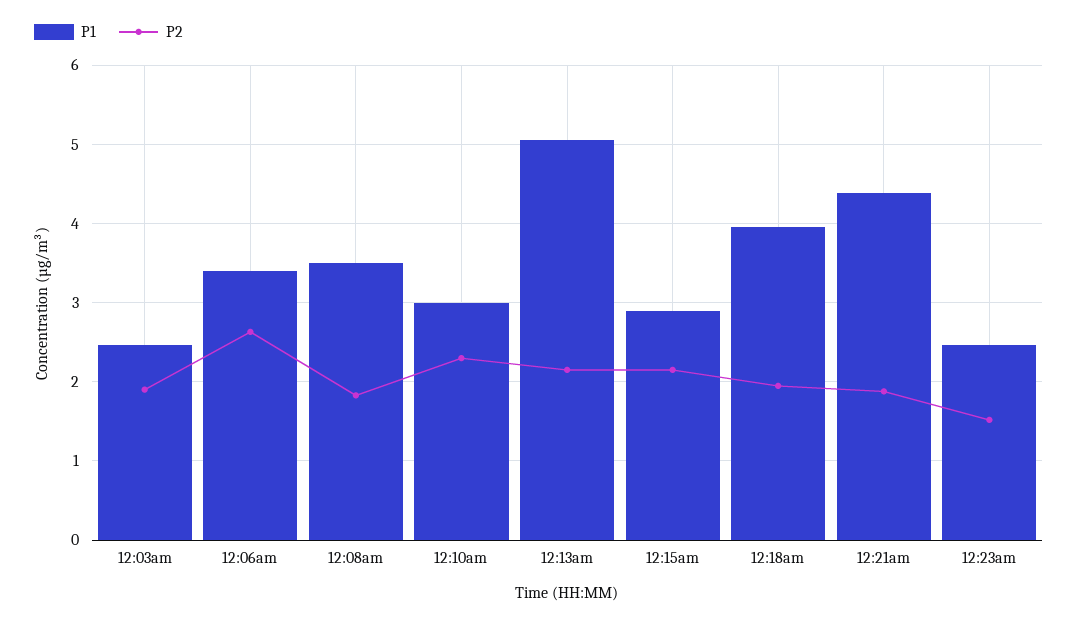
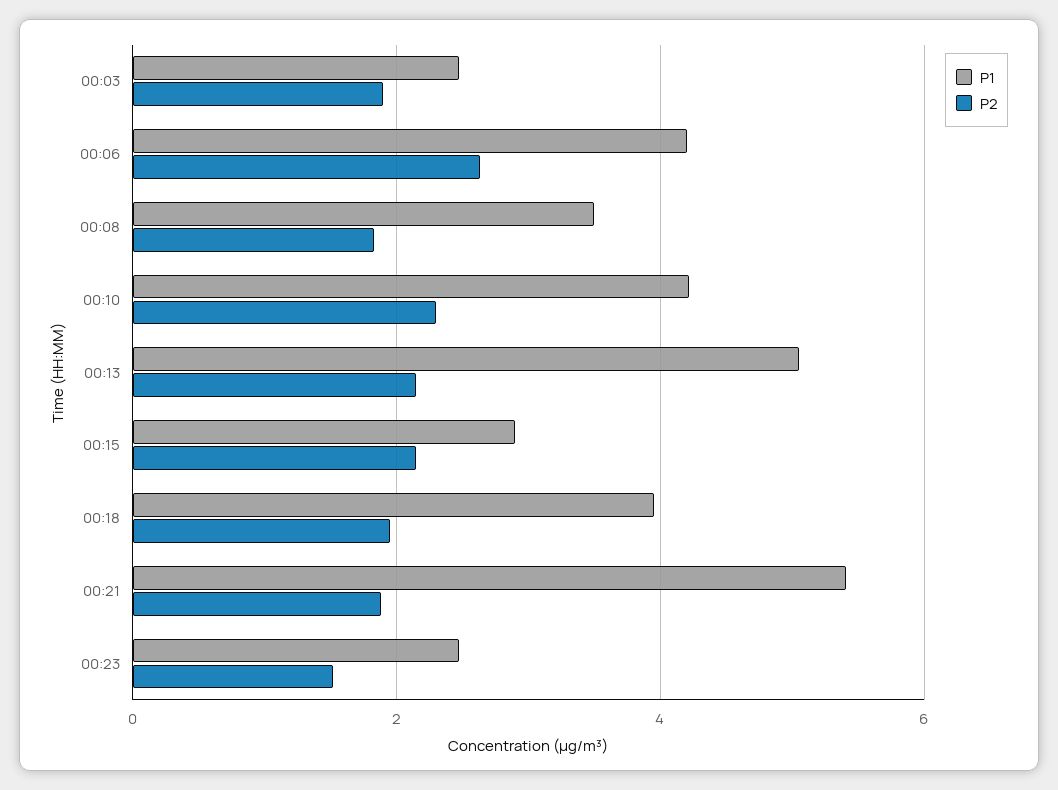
P1, 12:06am: 3.4 -> 4.2
P1, 12:10am: 3 -> 4.2
P1, 12:21am: 4.4 -> 5.4

